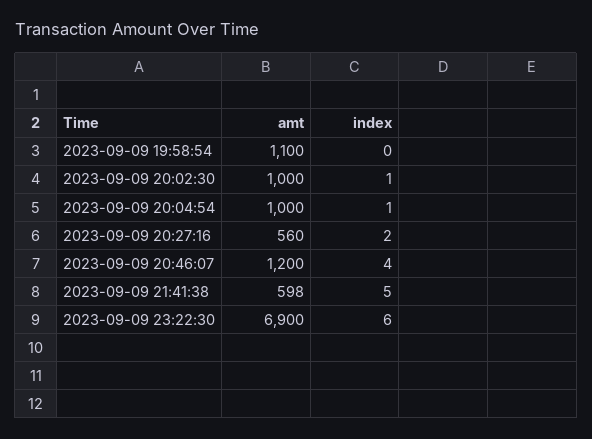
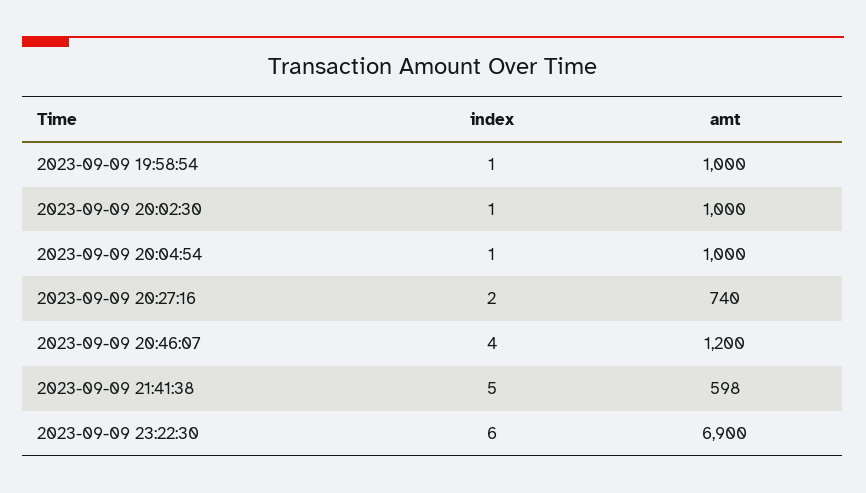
amt, 2023-09-09 19:58:54: 1100 -> 1000
index, 2023-09-09 19:58:54: 0 -> 1
amt, 2023-09-09 20:27:16: 560 -> 740

